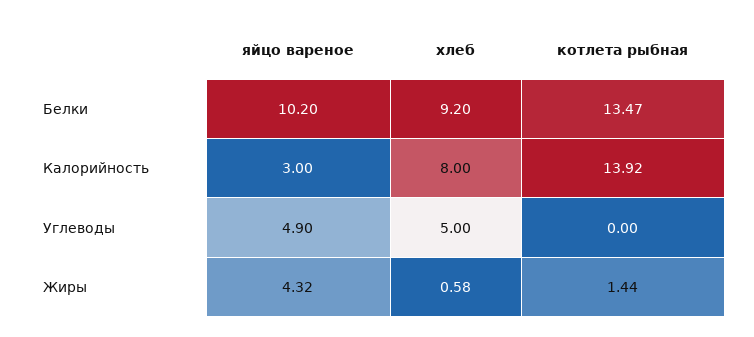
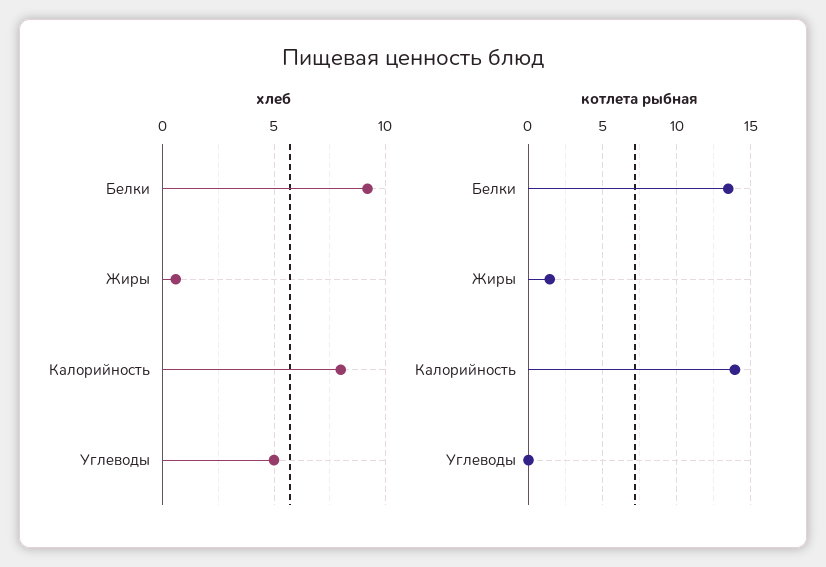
яйцо вареное, Белки: 10.2 -> none
яйцо вареное, Калорийность: 3 -> none
яйцо вареное, Углеводы: 4.9 -> none
яйцо вареное, Жиры: 4.32 -> none

